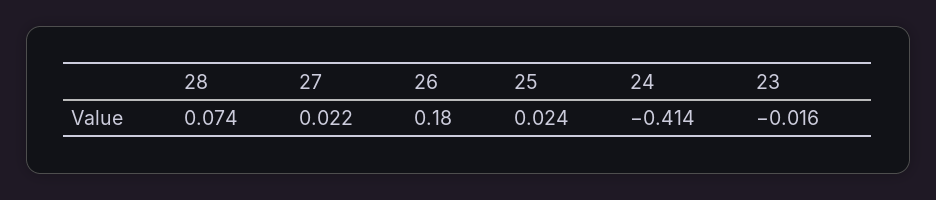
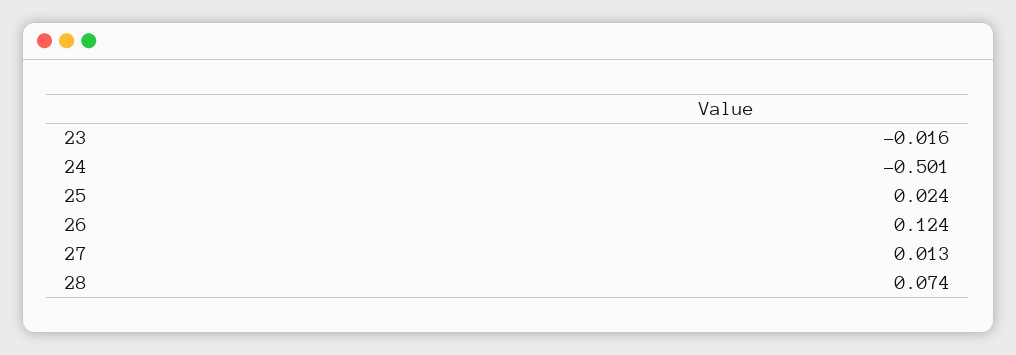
27: 0.022 -> 0.013
26: 0.18 -> 0.124
24: -0.414 -> -0.501

